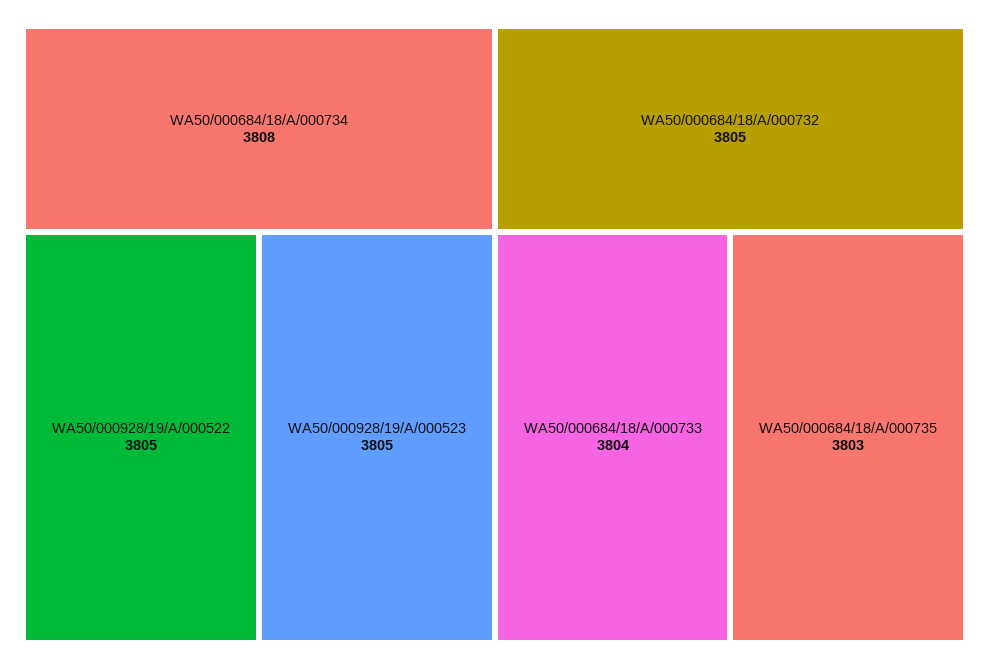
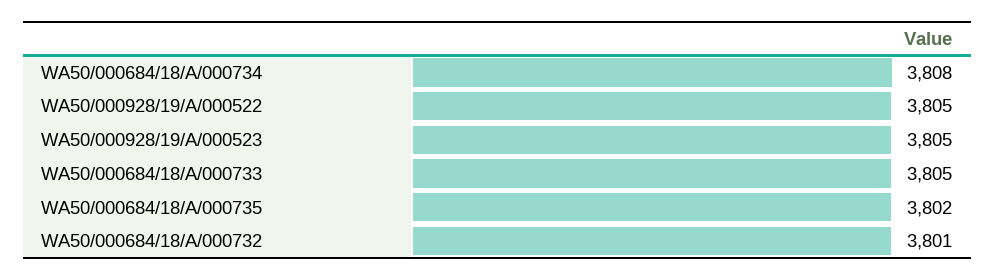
WA50/000684/18/A/000732: 3805 -> 3801
WA50/000684/18/A/000733: 3804 -> 3805
WA50/000684/18/A/000735: 3803 -> 3802

